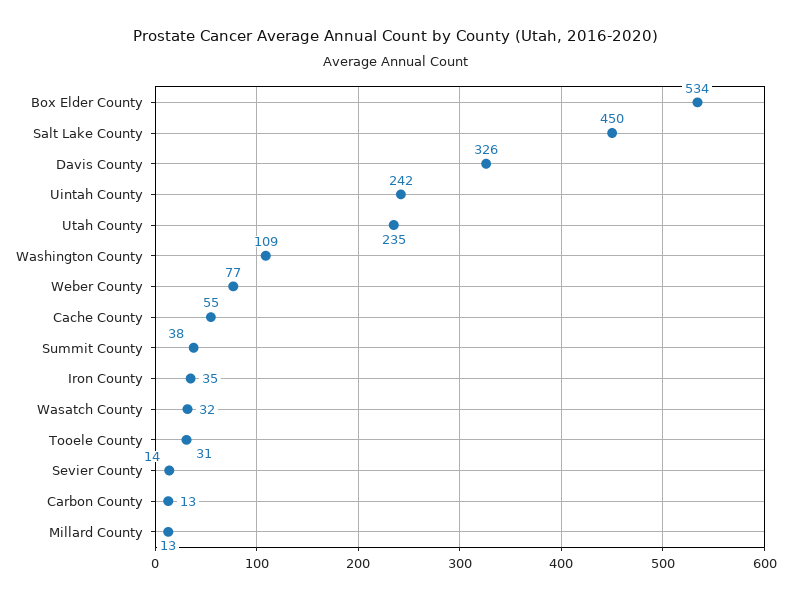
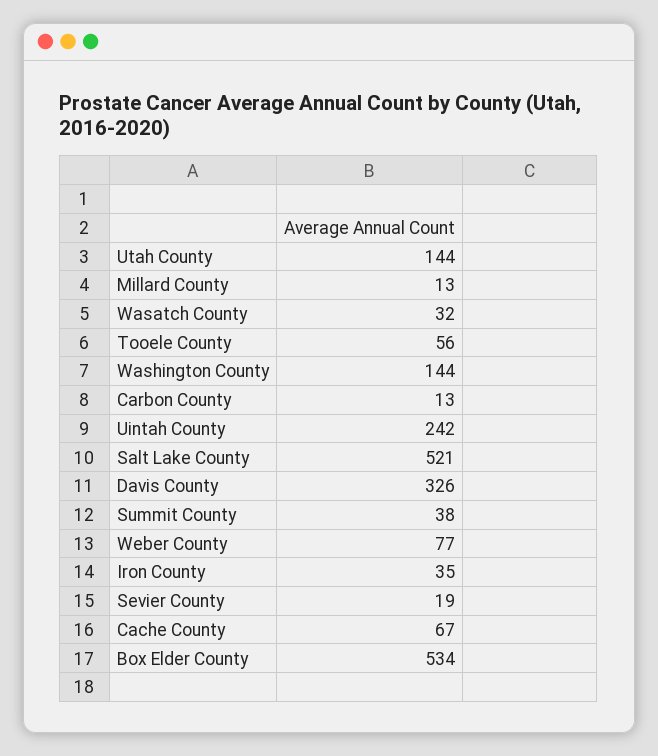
Salt Lake County: 450 -> 521
Utah County: 235 -> 144
Washington County: 109 -> 144
Cache County: 55 -> 67
Tooele County: 31 -> 56
Sevier County: 14 -> 19

